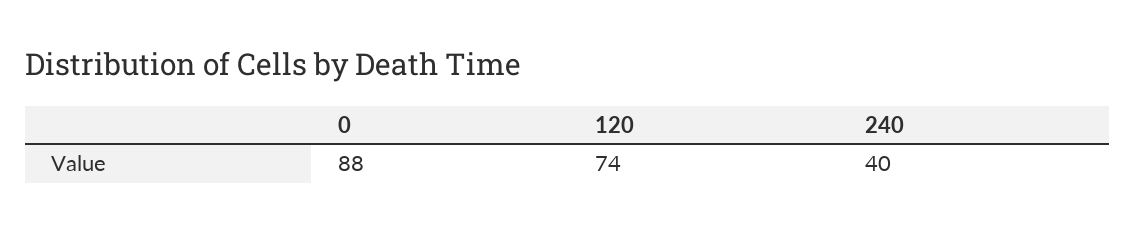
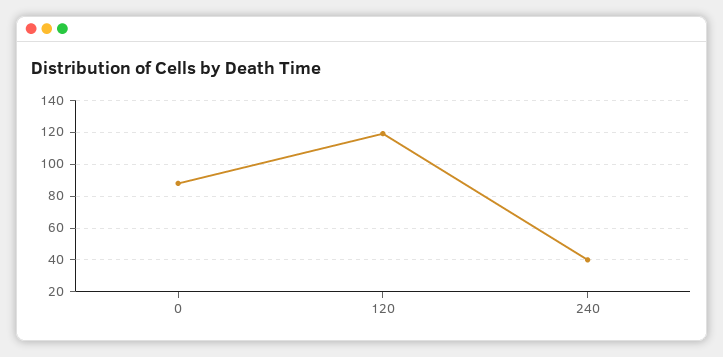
120: 74 -> 120

